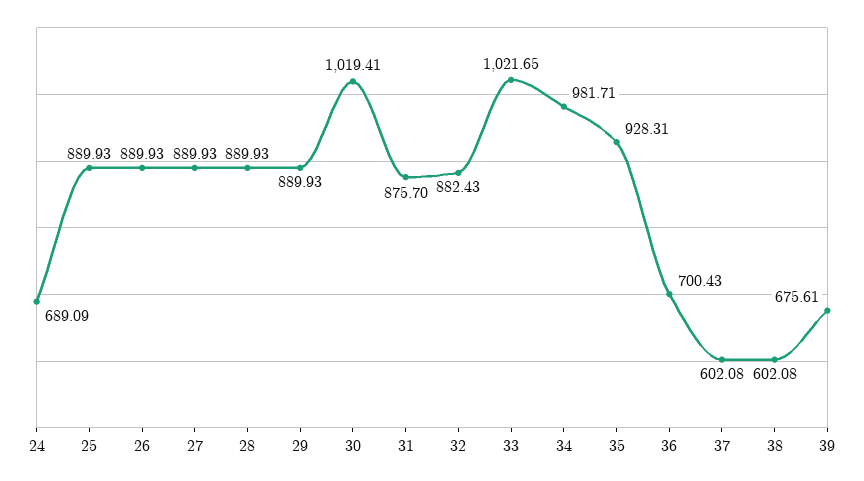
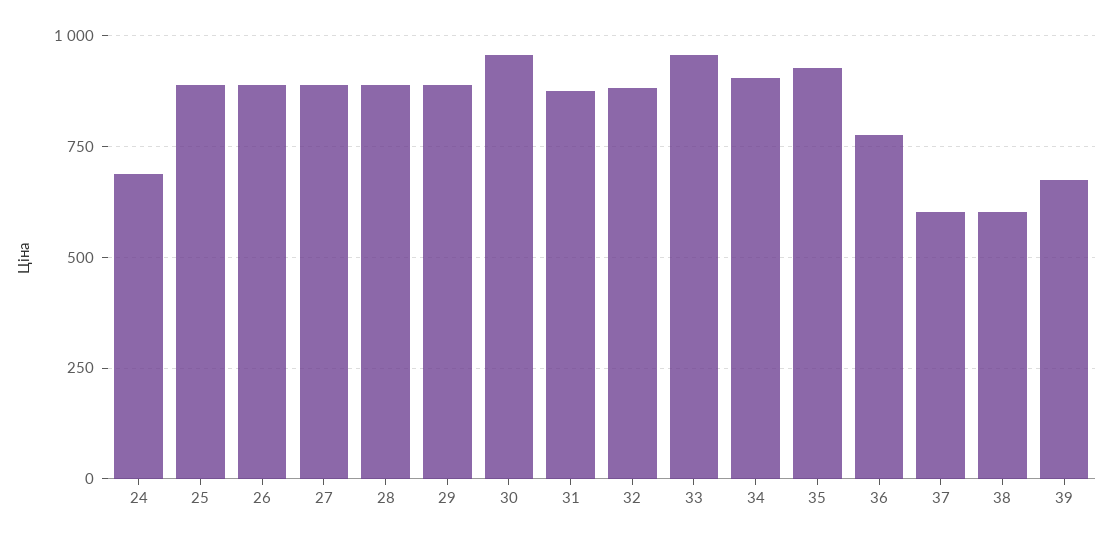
30: 1019.41 -> 950
33: 1021.65 -> 950
34: 981.71 -> 900
36: 700.43 -> 775

